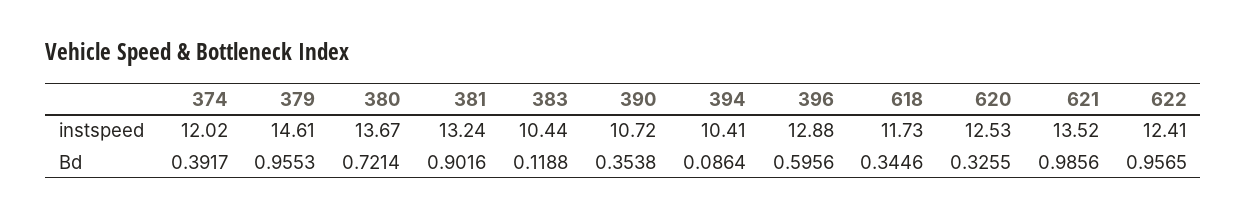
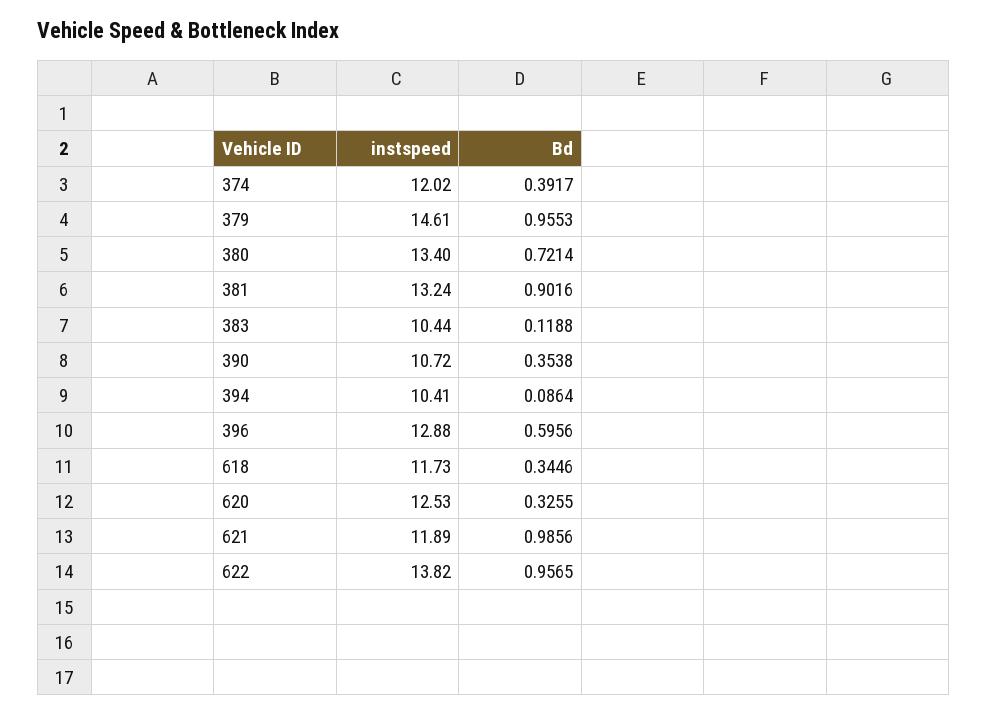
380, instspeed: 13.67 -> 13.4
621, instspeed: 13.52 -> 11.89
622, instspeed: 12.41 -> 13.82

